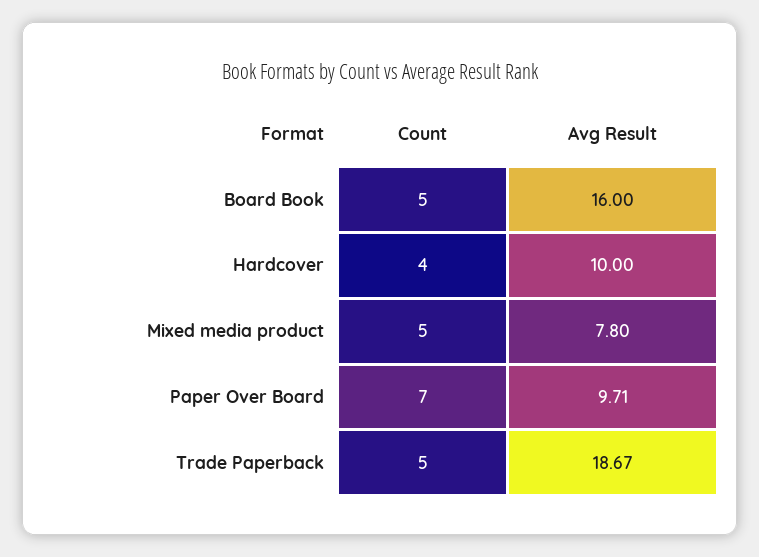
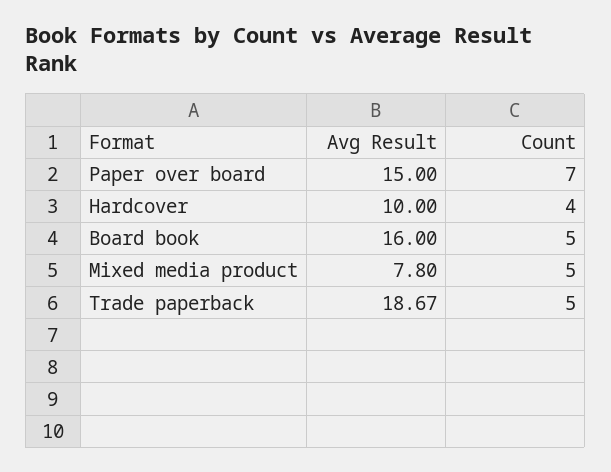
Avg Result, Paper Over Board: 9.71 -> 15

